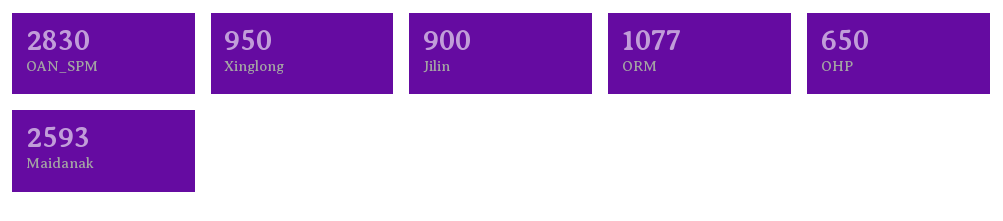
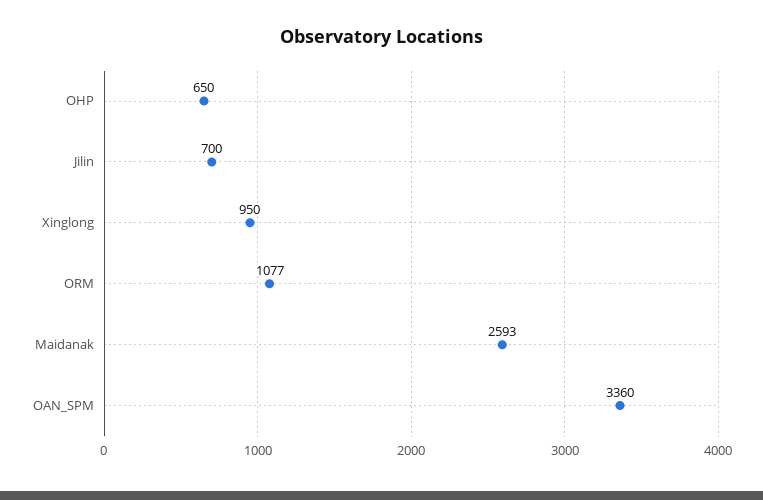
OAN_SPM: 2830 -> 3360
Jilin: 900 -> 700

